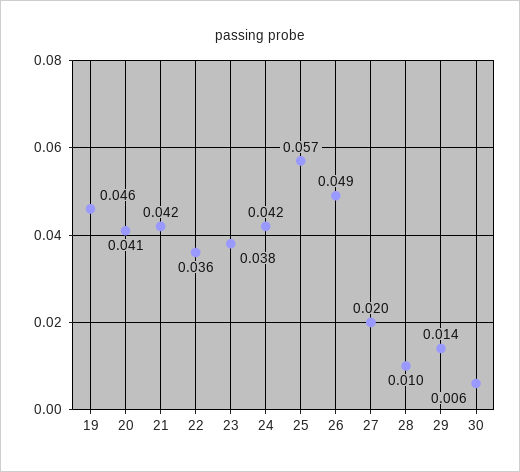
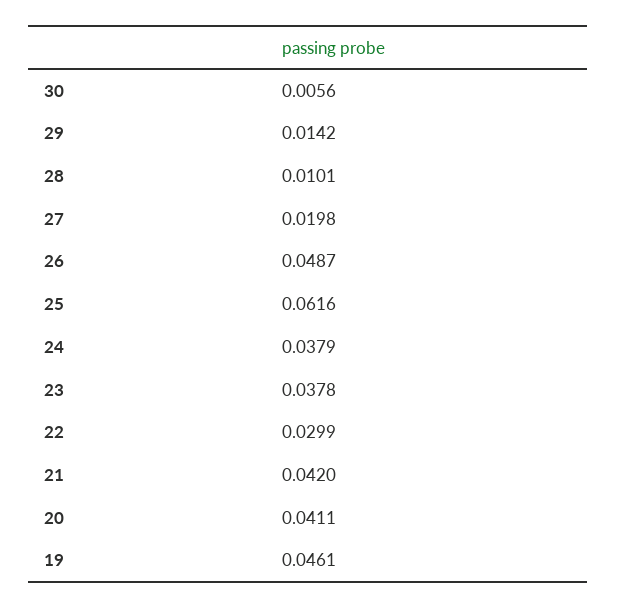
22: 0.036 -> 0.0299
24: 0.042 -> 0.0379
25: 0.057 -> 0.0616

